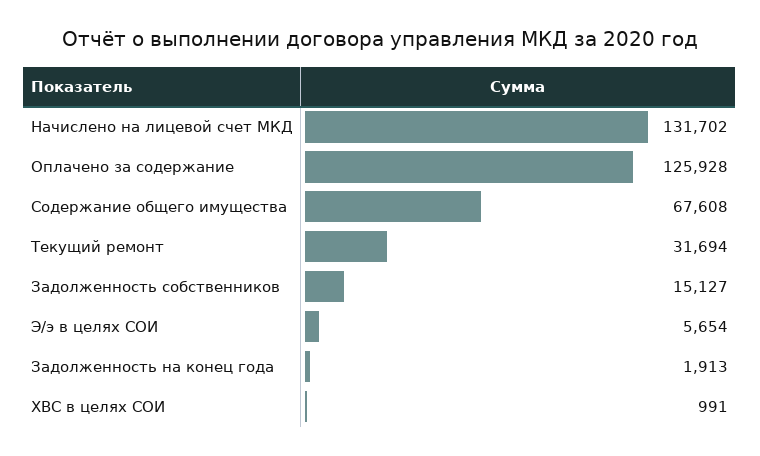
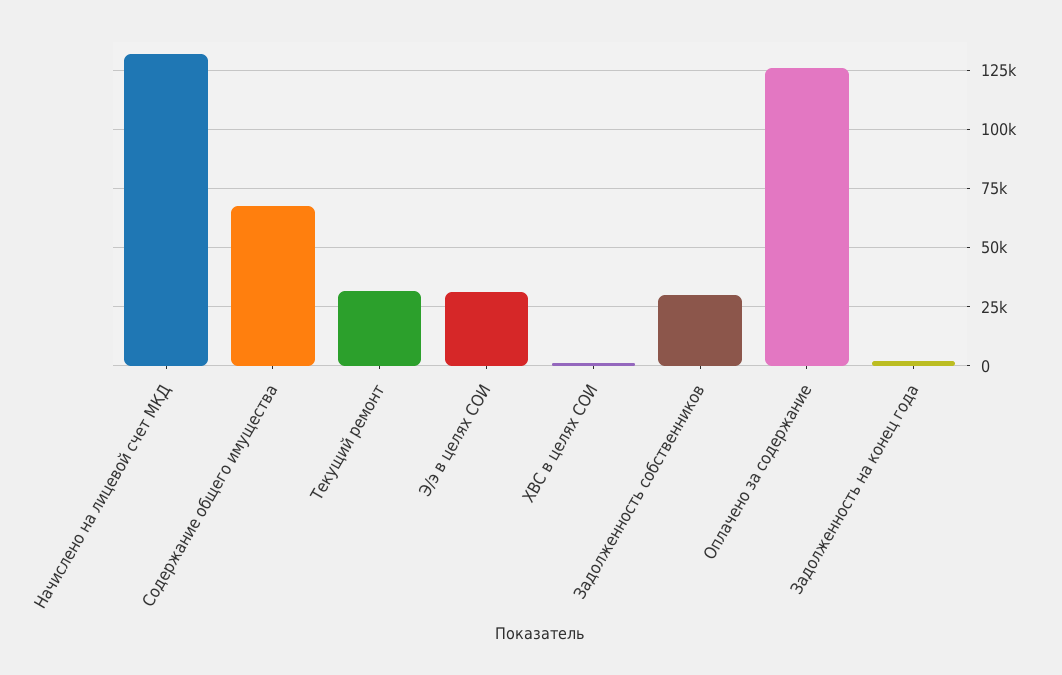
Задолженность собственников: 15127 -> 30000
Э/э в целях СОИ: 5654 -> 30000

